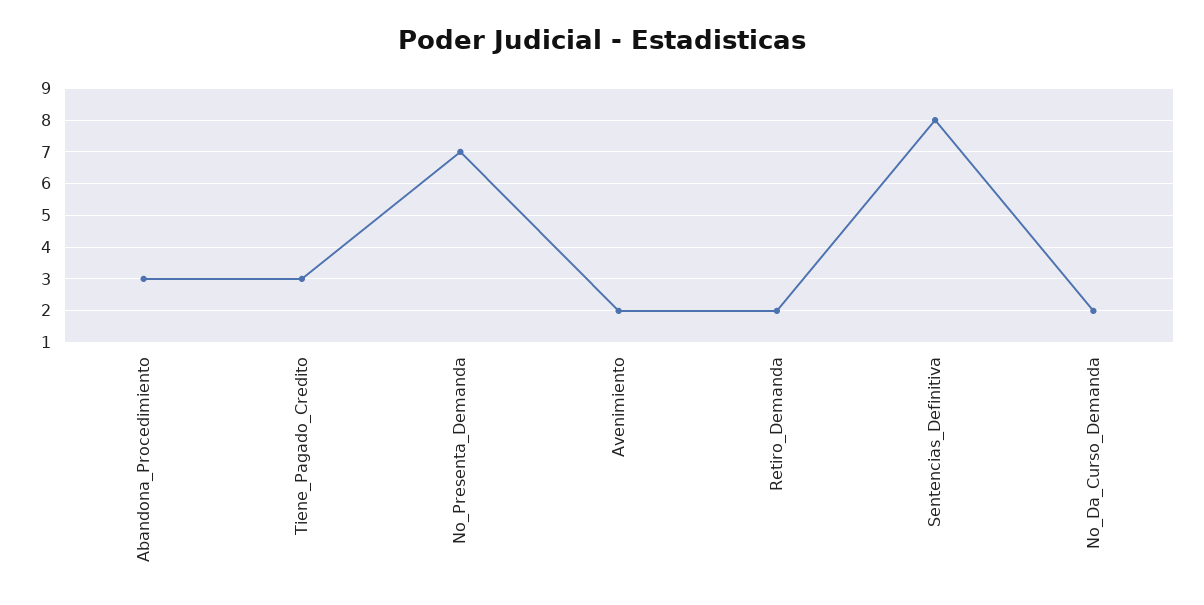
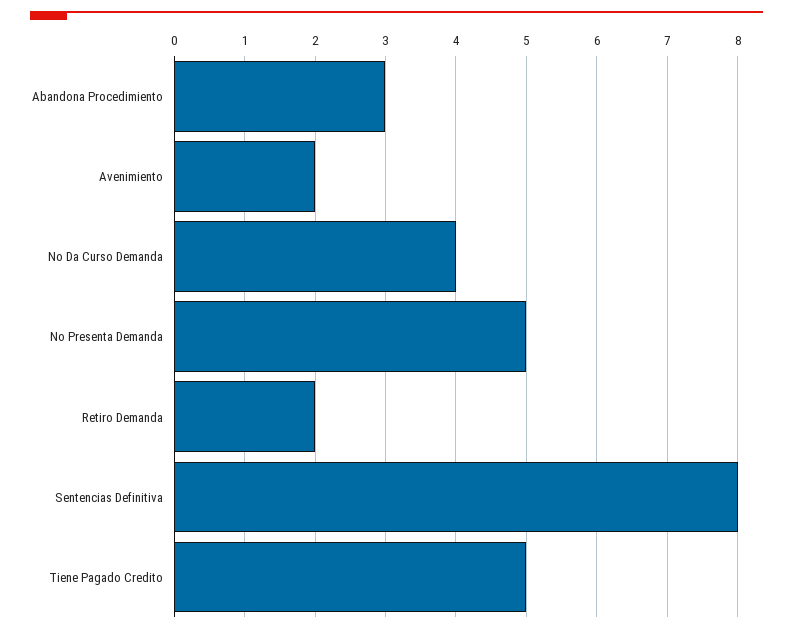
Tiene_Pagado_Credito: 3 -> 5
No_Presenta_Demanda: 7 -> 5
No_Da_Curso_Demanda: 2 -> 4

